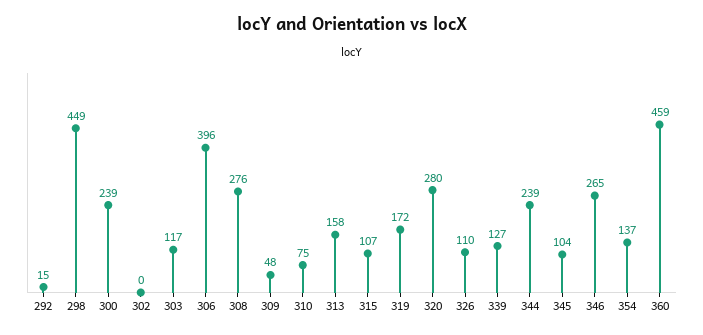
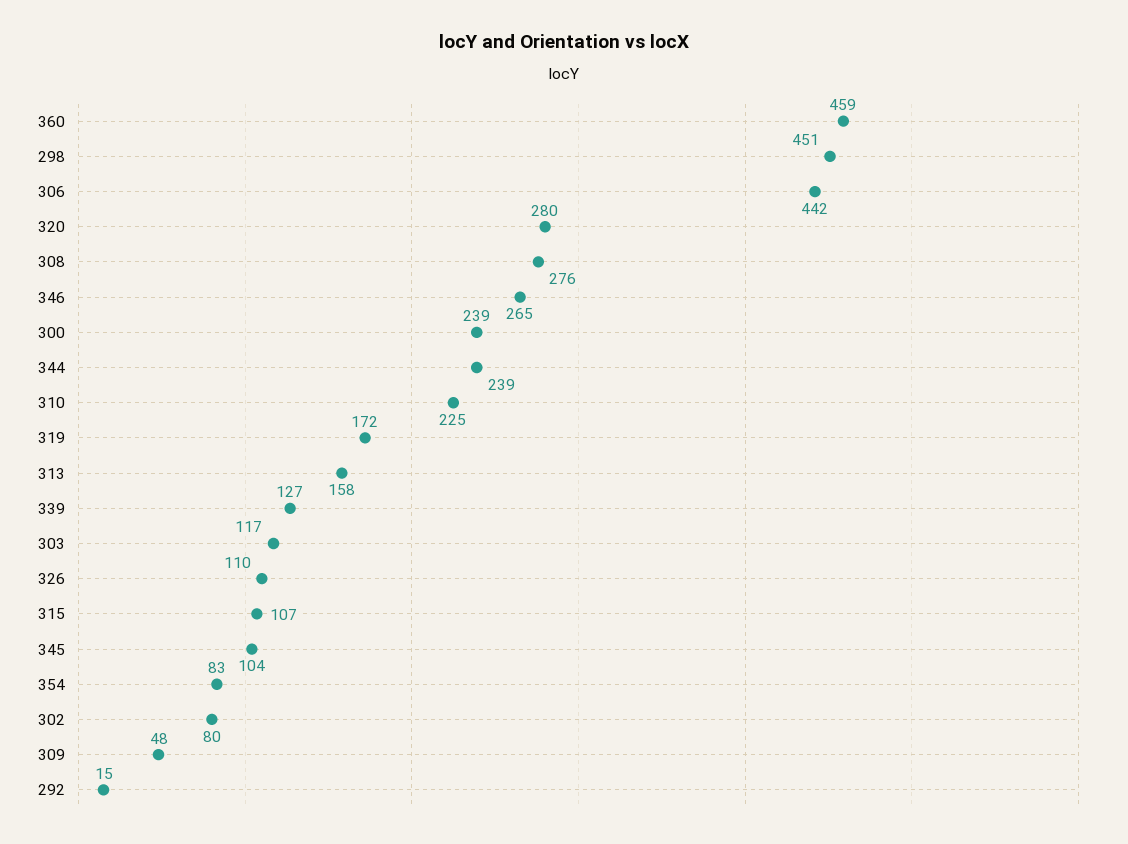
298: 449 -> 451
302: 0 -> 80
306: 396 -> 442
310: 75 -> 225
354: 137 -> 83

